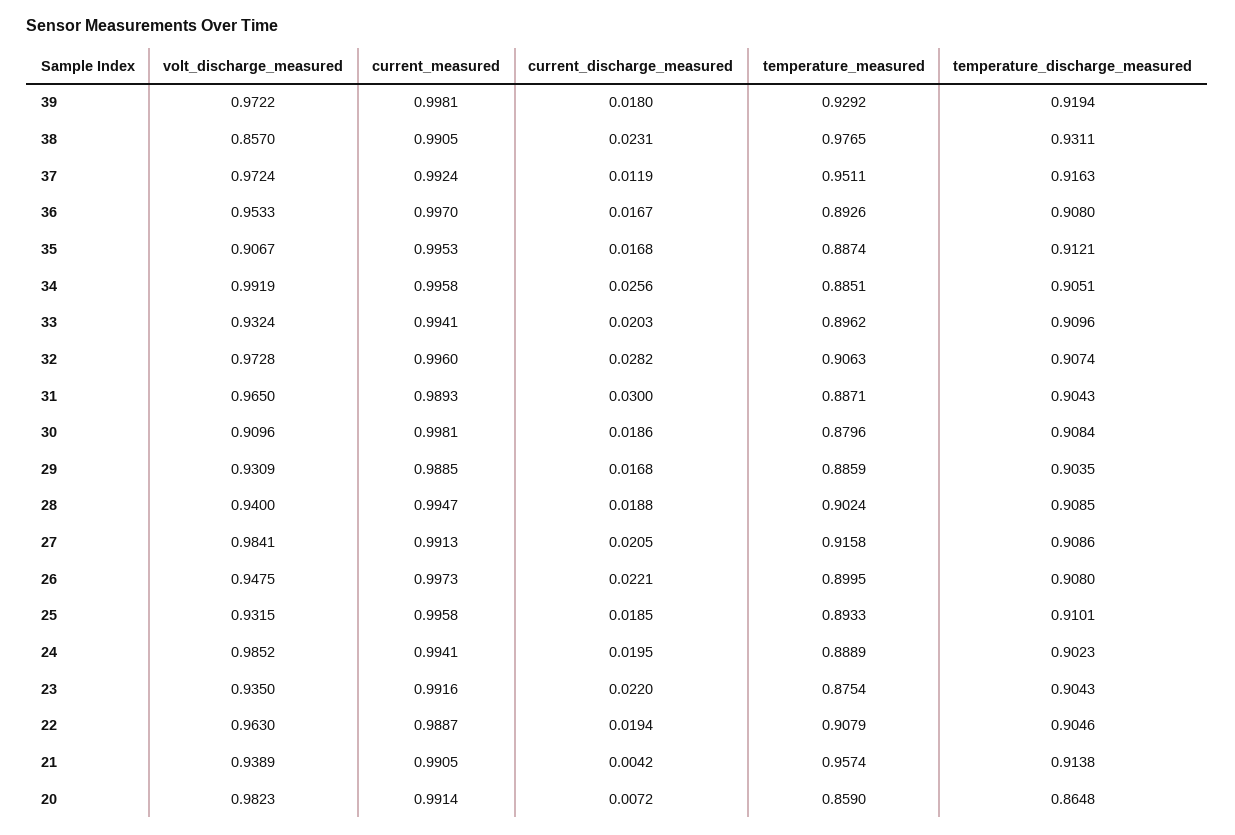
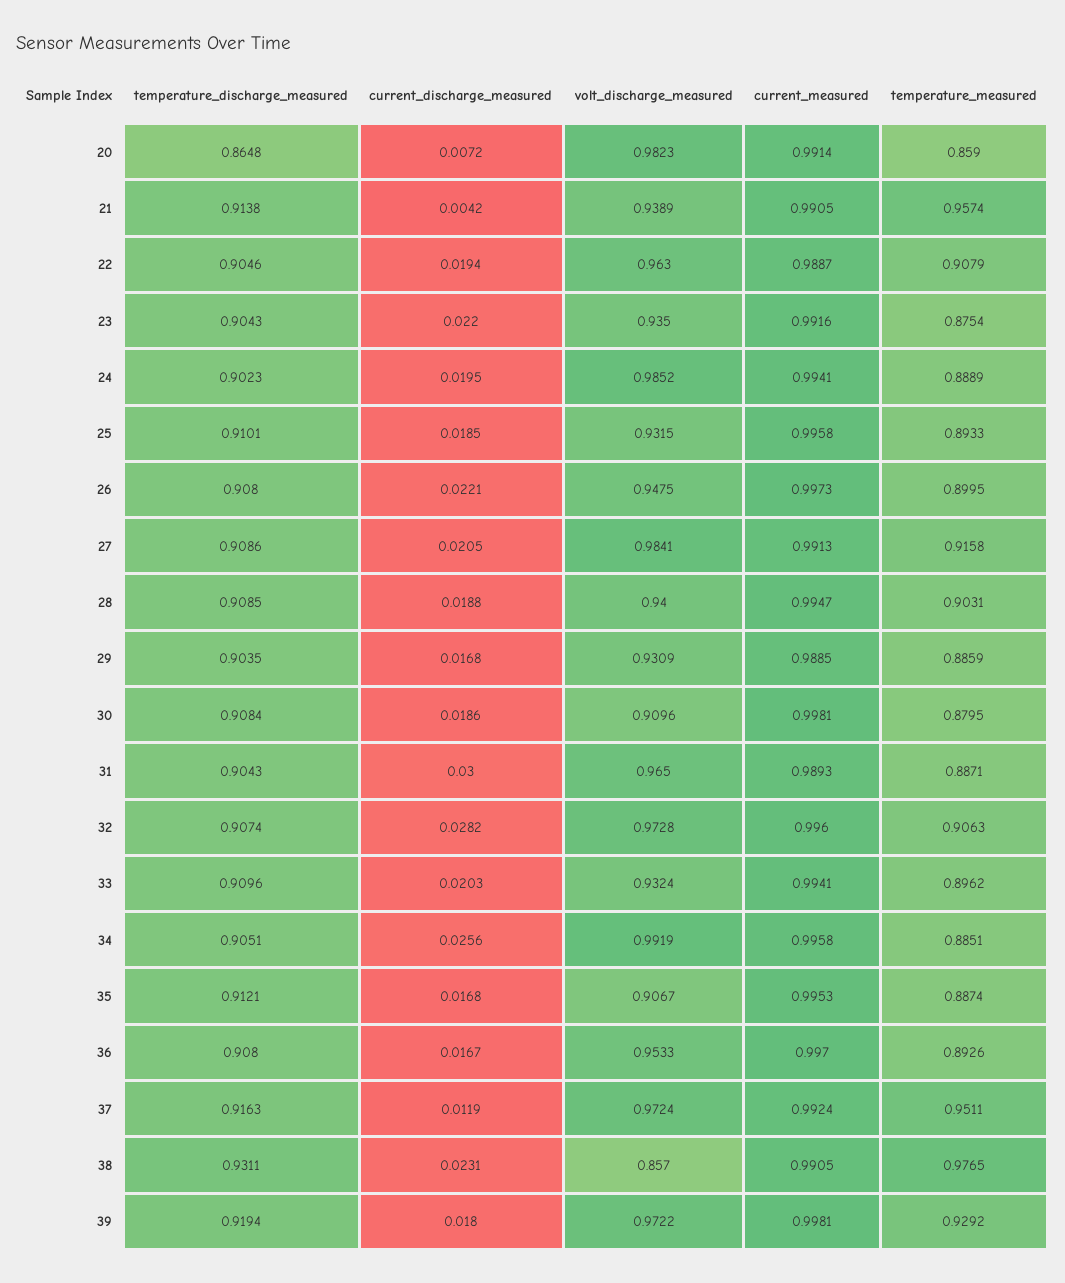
temperature_measured, 30: 0.8796 -> 0.8795
temperature_measured, 28: 0.9024 -> 0.9031

